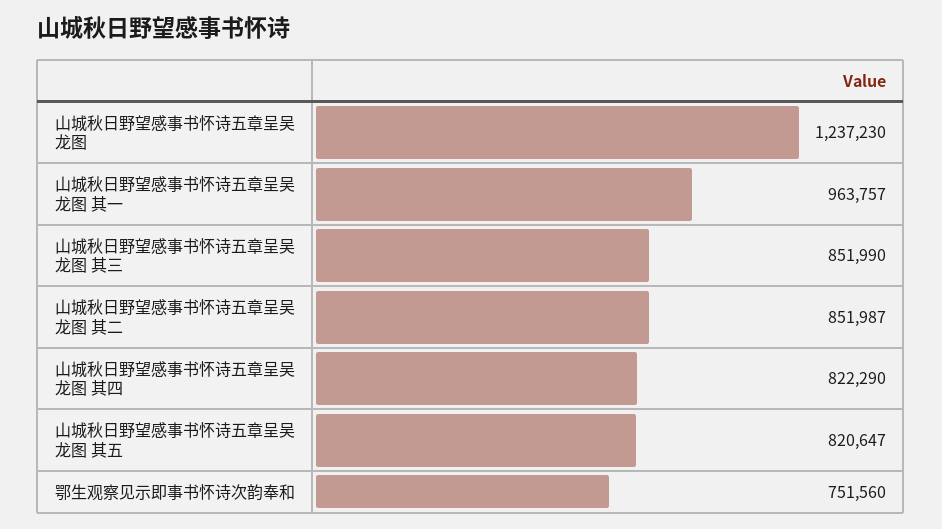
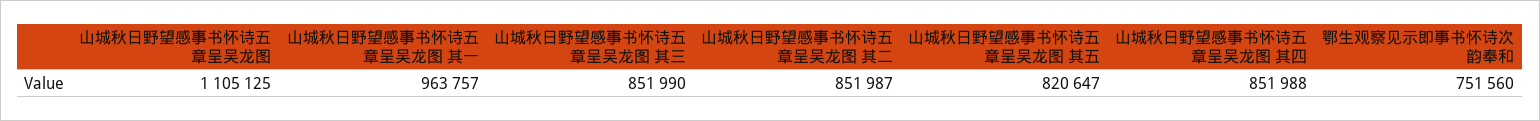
山城秋日野望感事书怀诗五章呈吴龙图: 1237230 -> 1105125
山城秋日野望感事书怀诗五章呈吴龙图 其四: 822290 -> 851988

